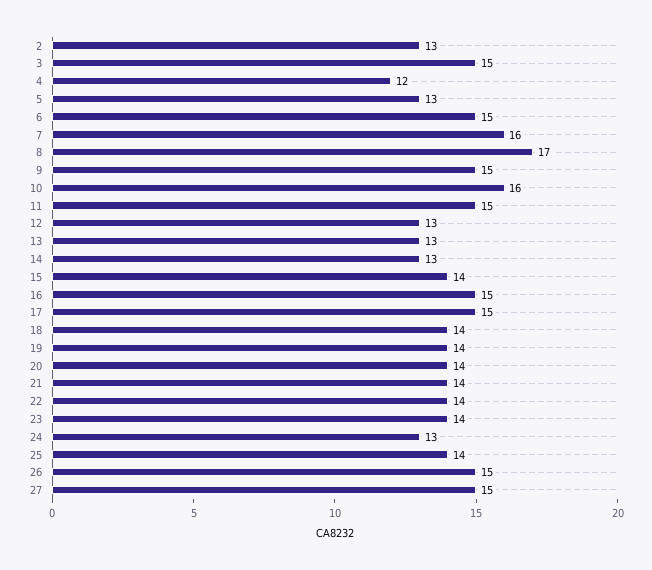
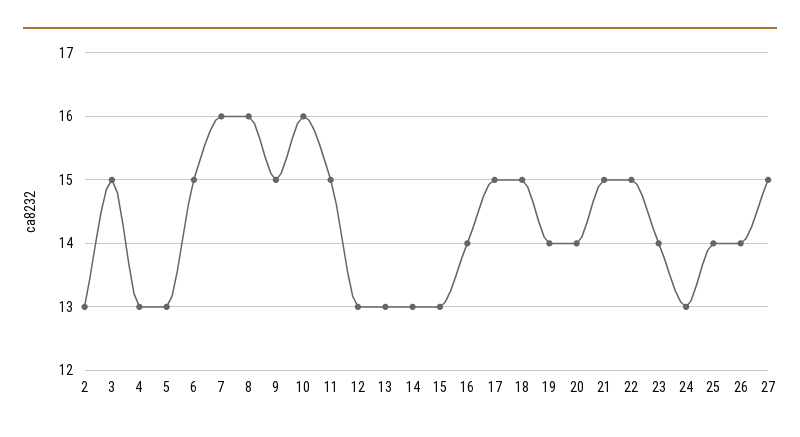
4: 12 -> 13
8: 17 -> 16
15: 14 -> 13
16: 15 -> 14
18: 14 -> 15
21: 14 -> 15
22: 14 -> 15
26: 15 -> 14

